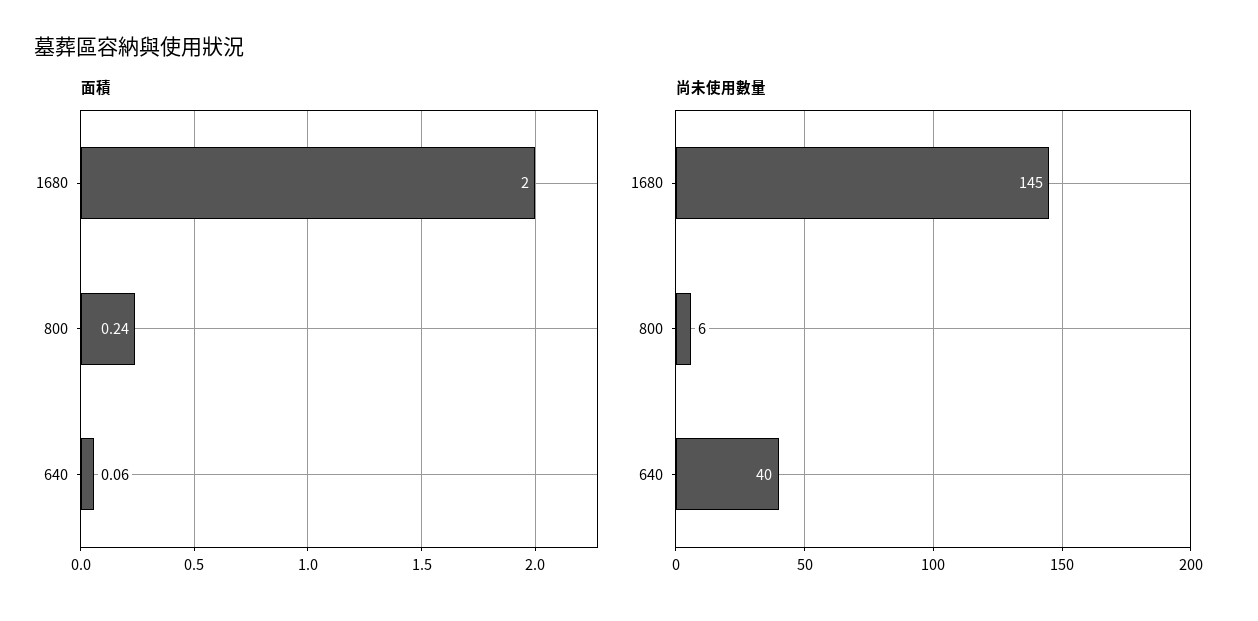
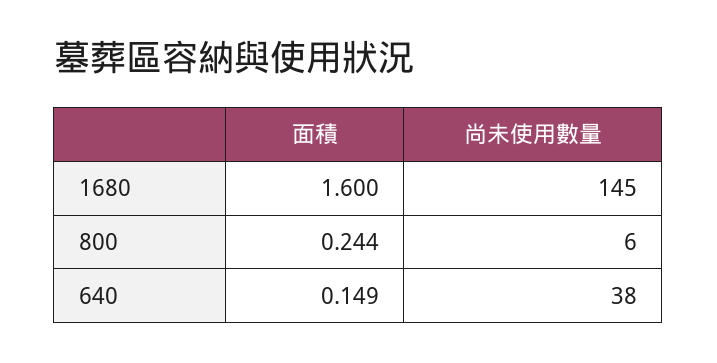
面積, 1680: 2 -> 1.6
面積, 640: 0.06 -> 0.149
尚未使用數量, 640: 40 -> 38

